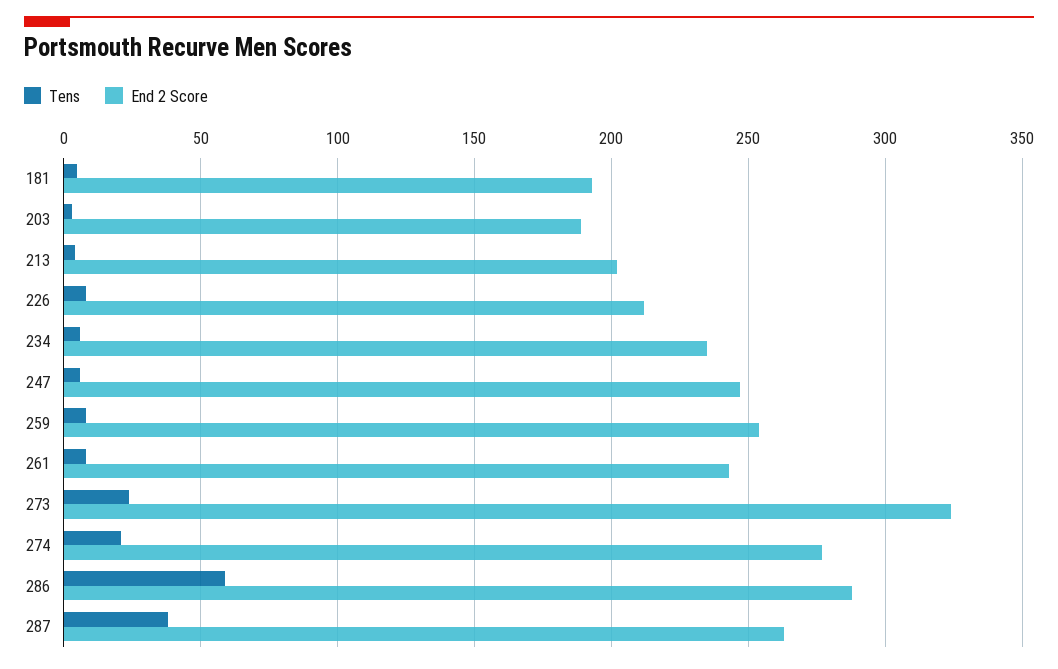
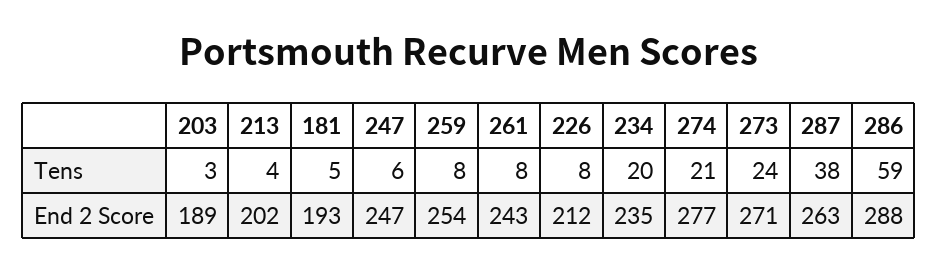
Tens, 234: 5 -> 20
End 2 Score, 273: 325 -> 271

